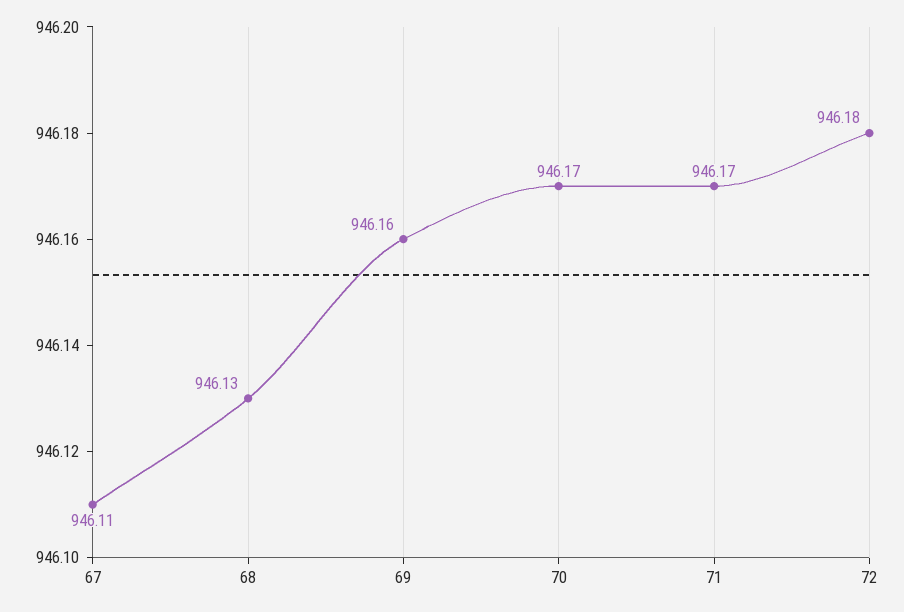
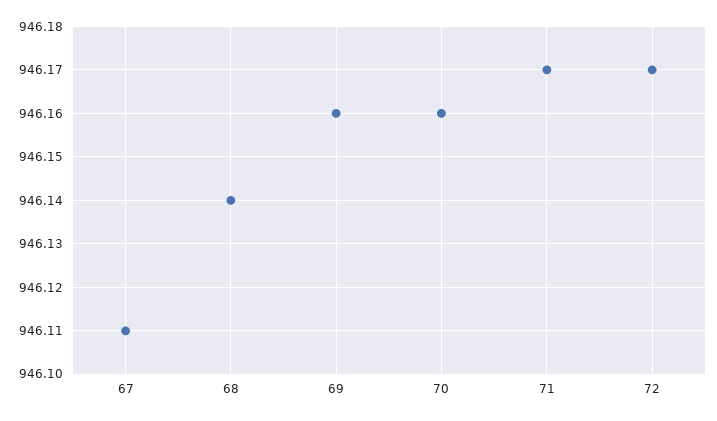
68: 946.13 -> 946.14
70: 946.17 -> 946.16
72: 946.18 -> 946.17

